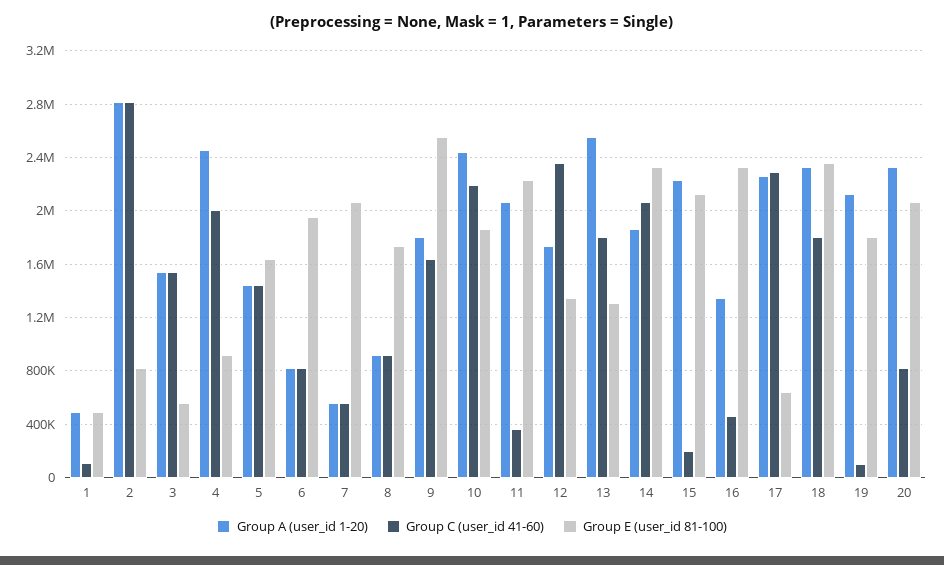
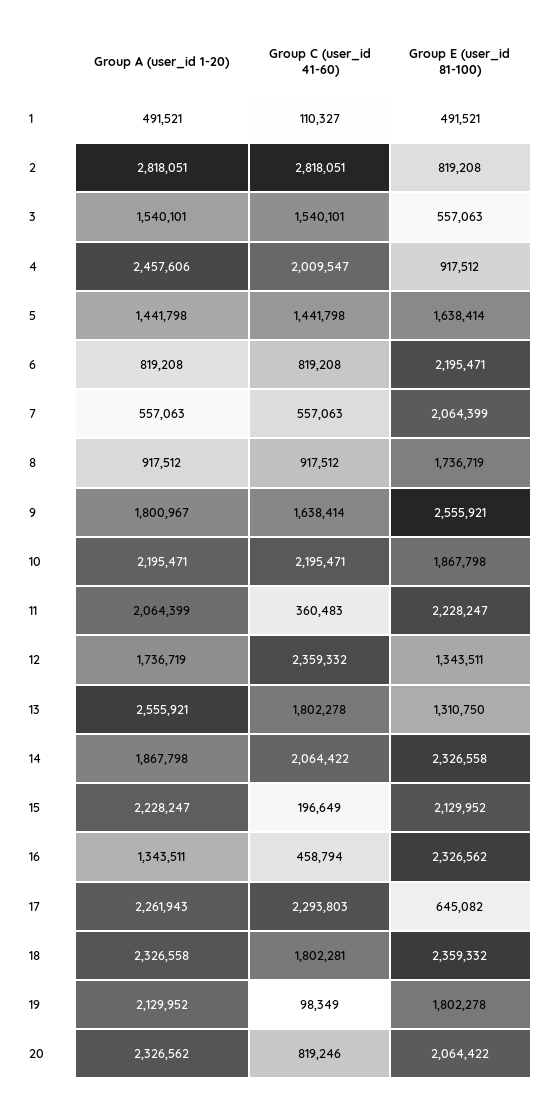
Group E (user_id 81-100), 6: 1950000 -> 2195471
Group A (user_id 1-20), 10: 2450000 -> 2195471

